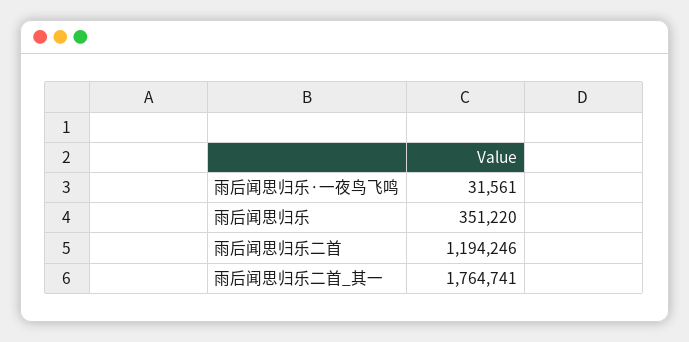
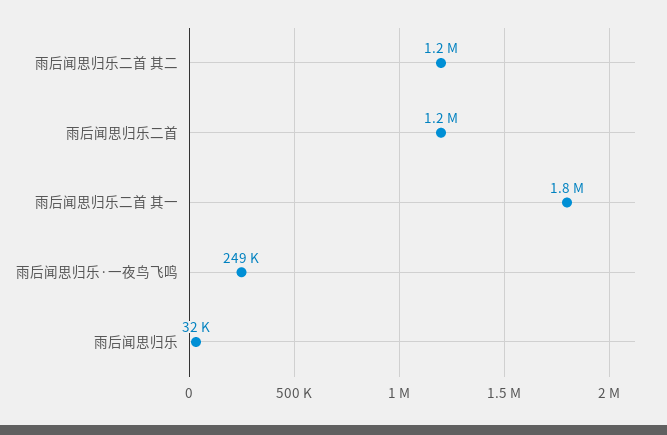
雨后闻思归乐·一夜鸟飞鸣: 31561 -> 249000
雨后闻思归乐: 351220 -> 32000
雨后闻思归乐二首 其二: none -> 1200000

